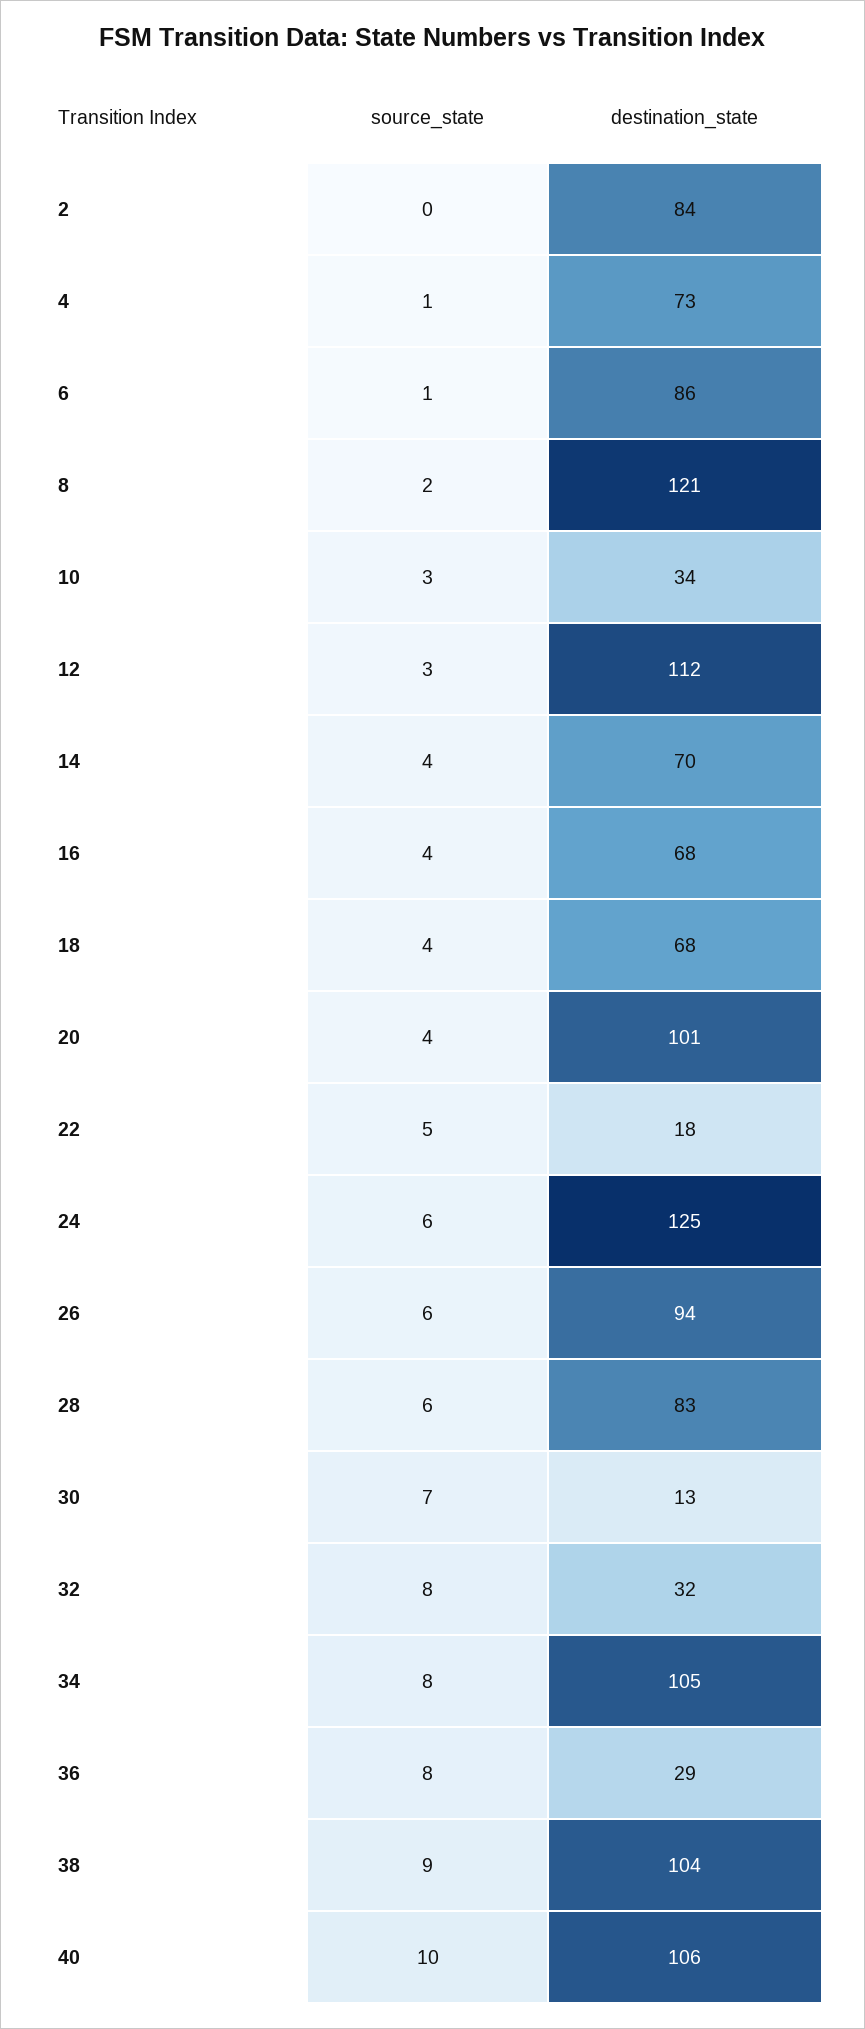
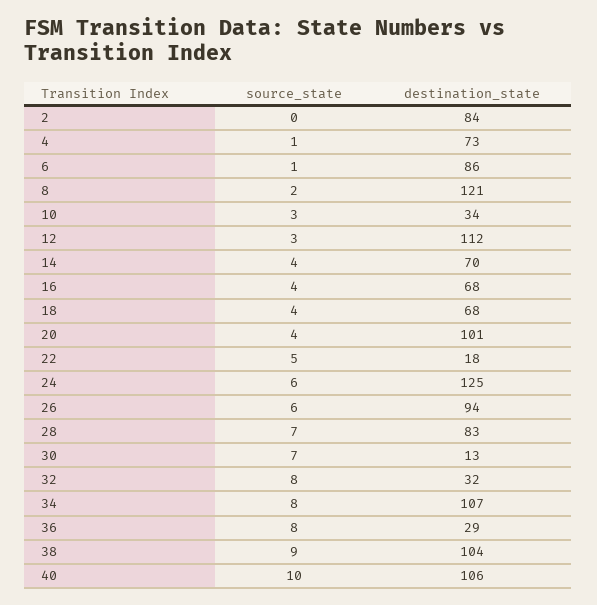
source_state, 28: 6 -> 7
destination_state, 34: 105 -> 107

